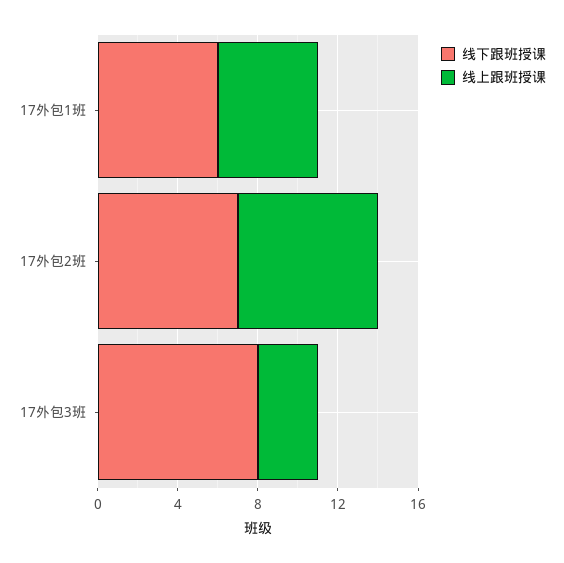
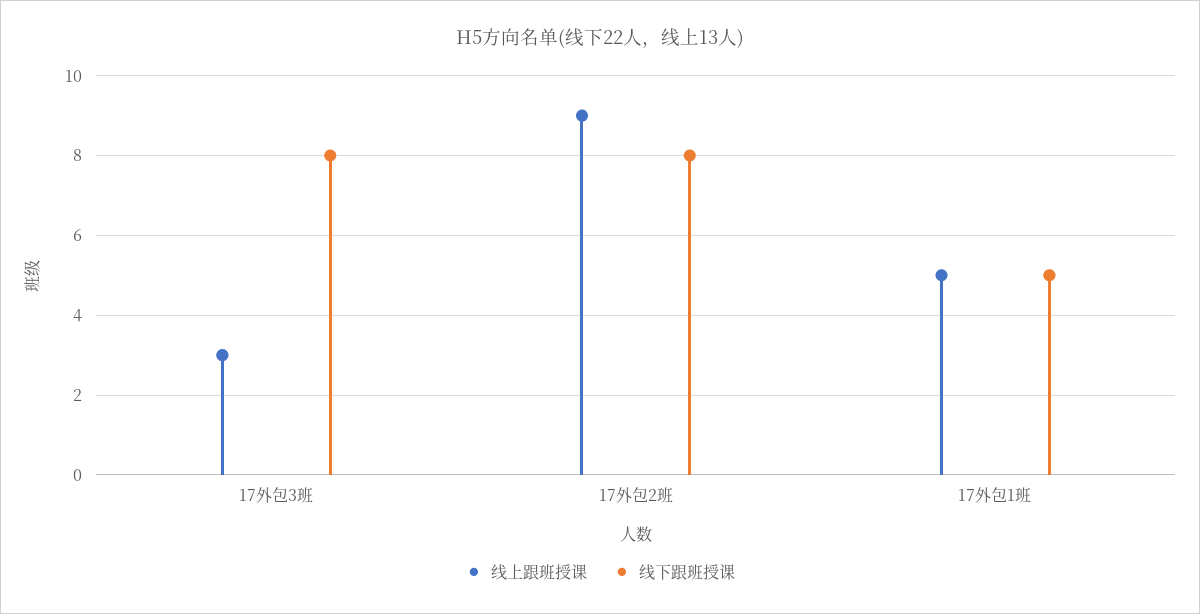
线下跟班授课, 17外包1班: 6 -> 5
线下跟班授课, 17外包2班: 7 -> 8
线上跟班授课, 17外包2班: 7 -> 9

